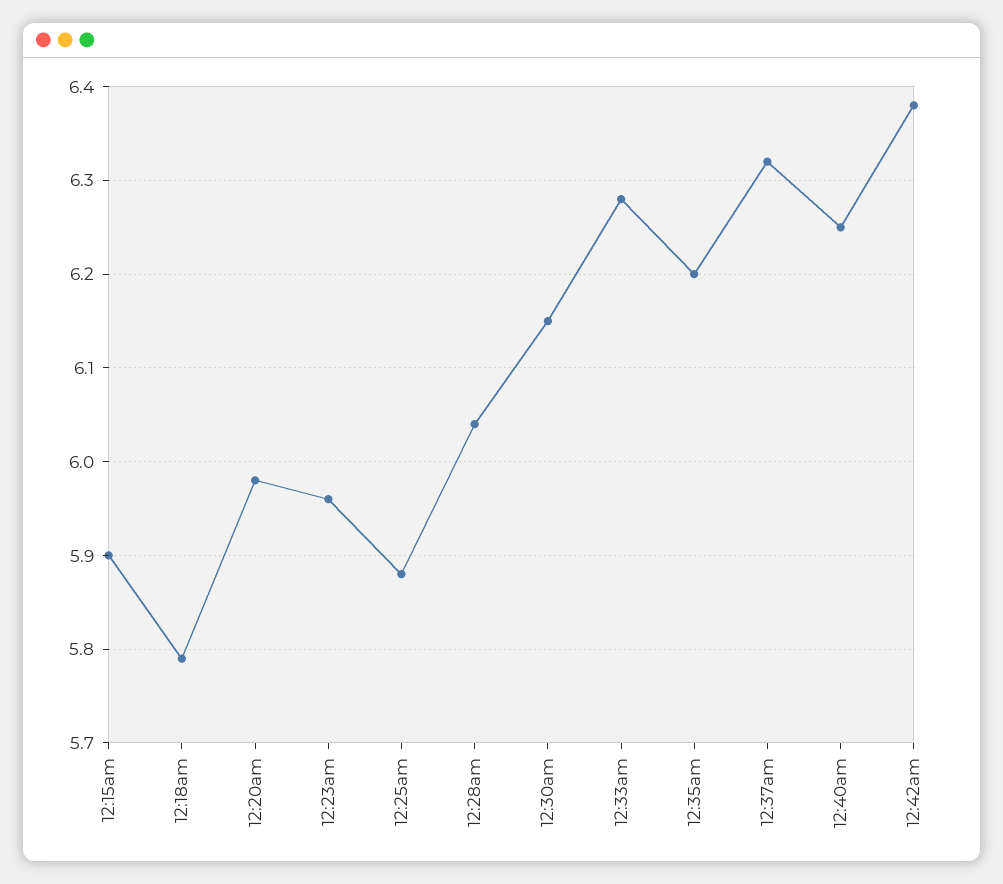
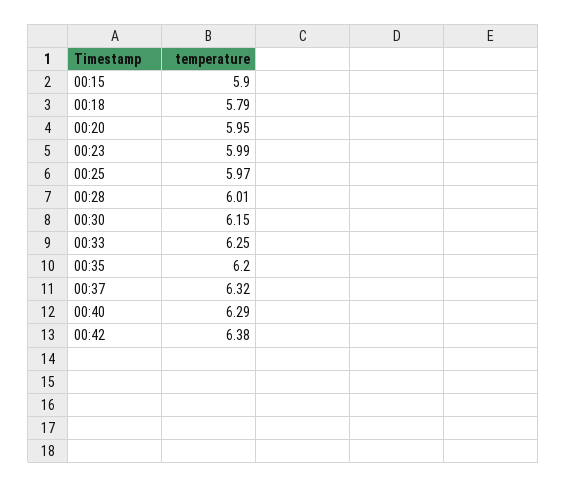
12:20am: 5.98 -> 5.95
12:23am: 5.96 -> 5.99
12:25am: 5.88 -> 5.97
12:28am: 6.04 -> 6.01
12:33am: 6.28 -> 6.25
12:40am: 6.25 -> 6.29

